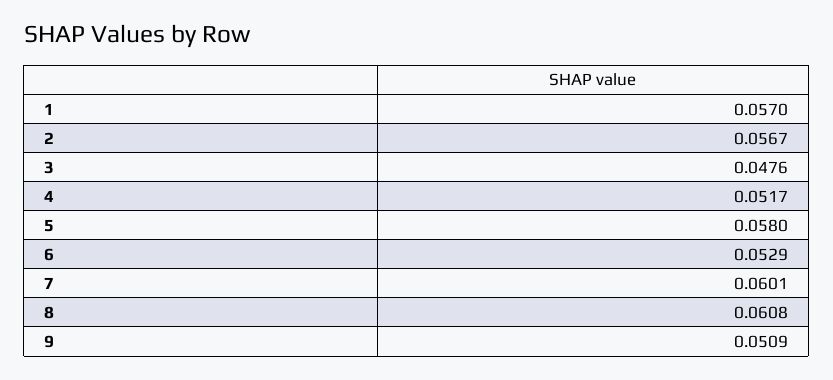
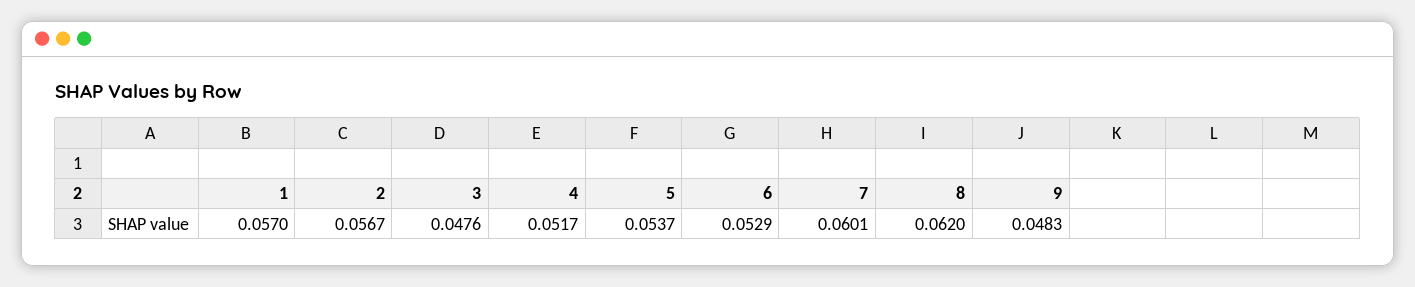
5: 0.058 -> 0.0537
8: 0.0608 -> 0.062
9: 0.0509 -> 0.0483

